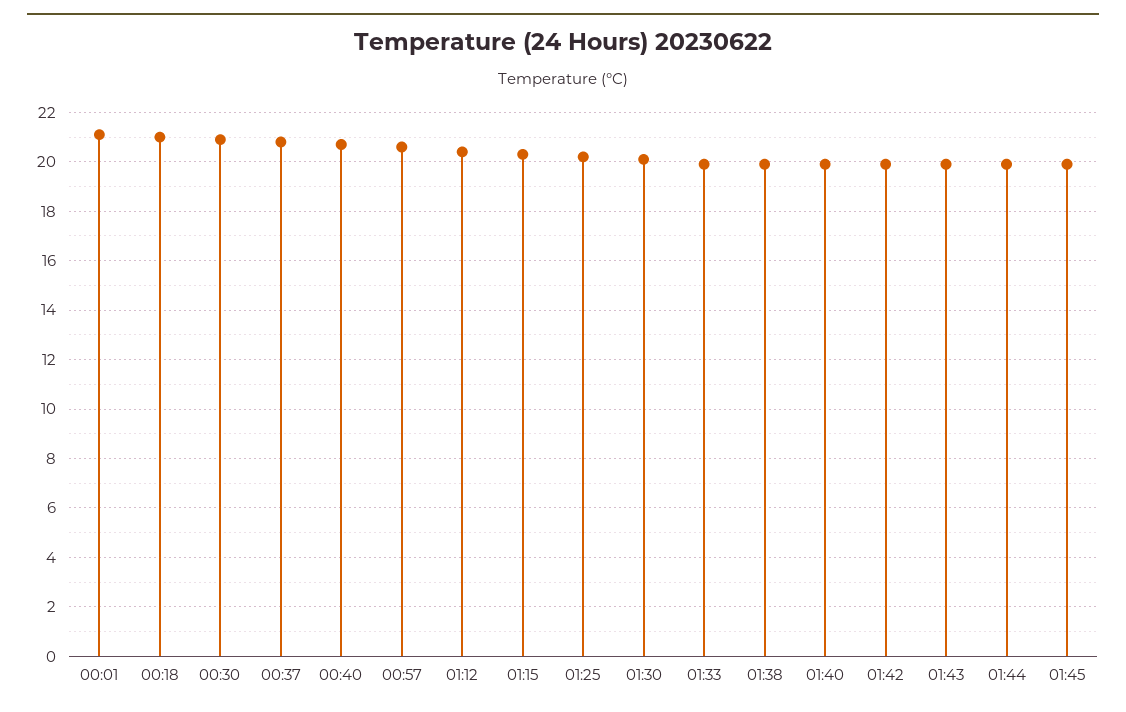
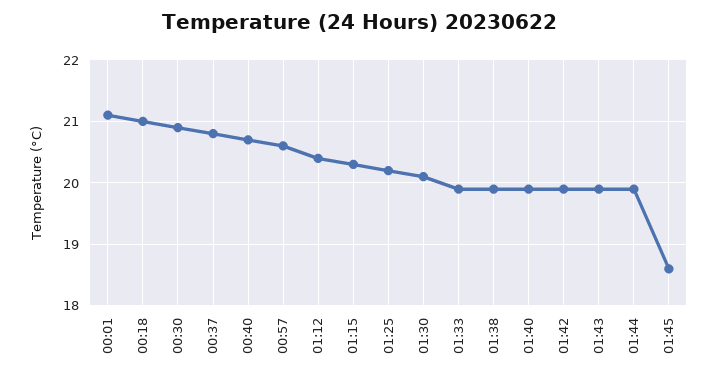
01:45: 20 -> 18.6

